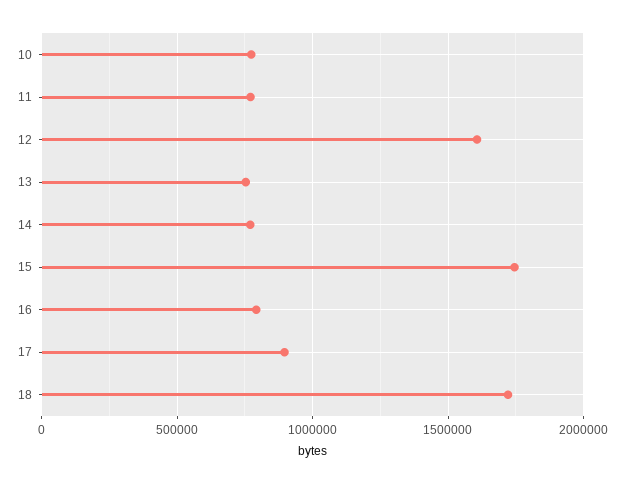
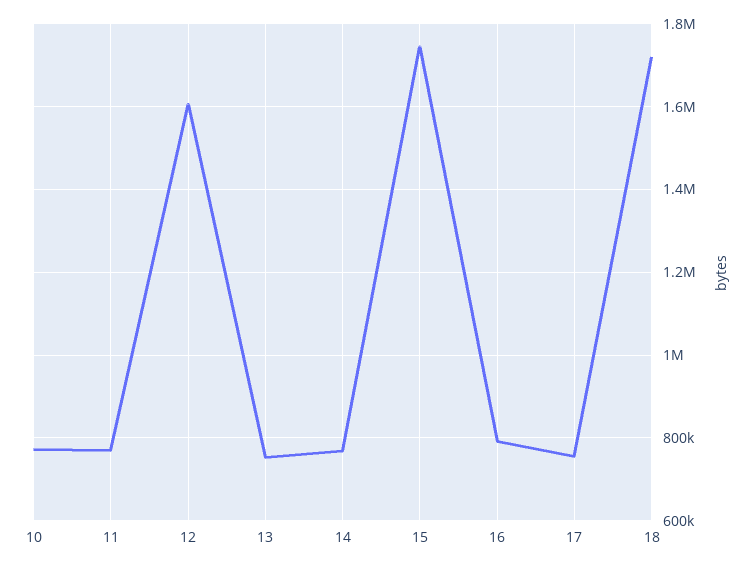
17: 900000 -> 760000

